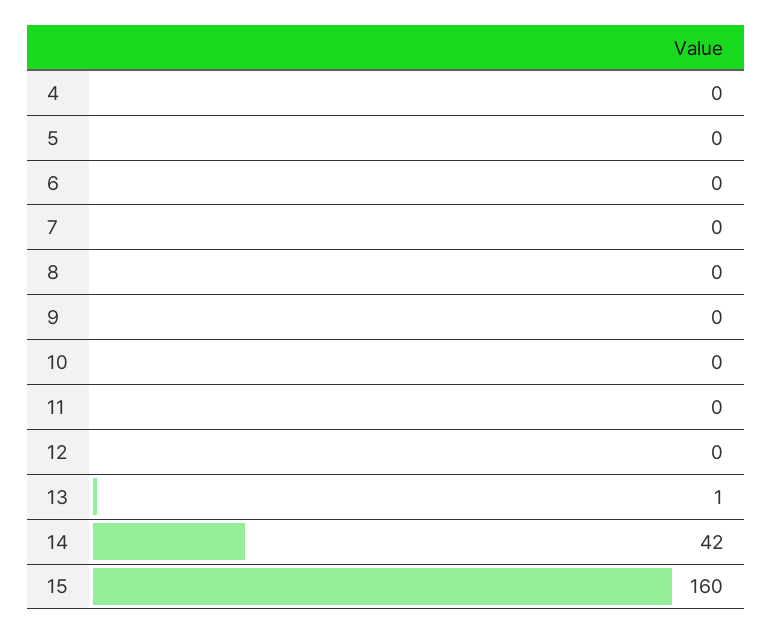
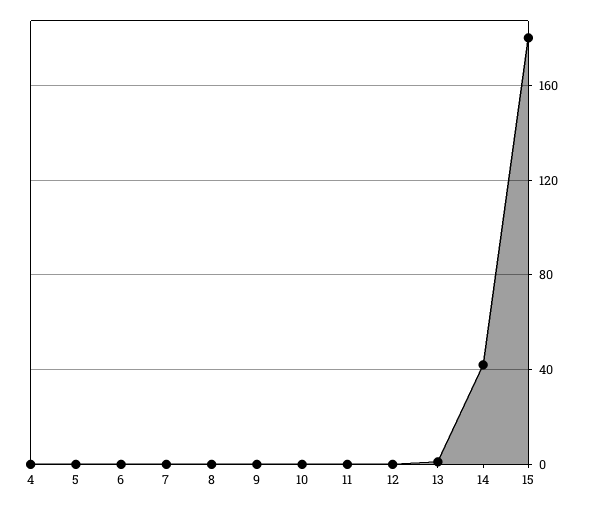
15: 160 -> 180

